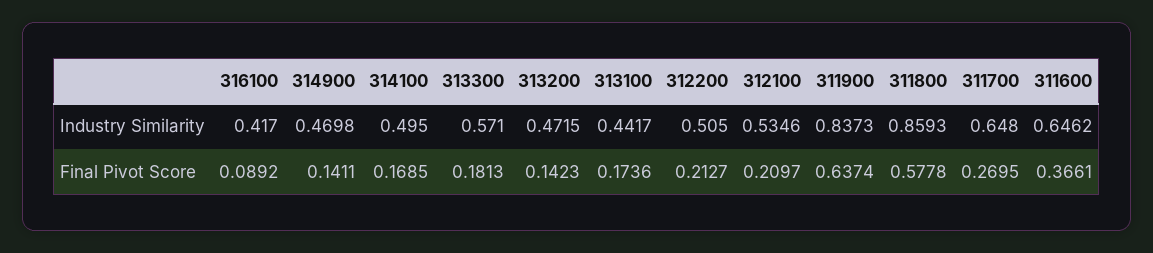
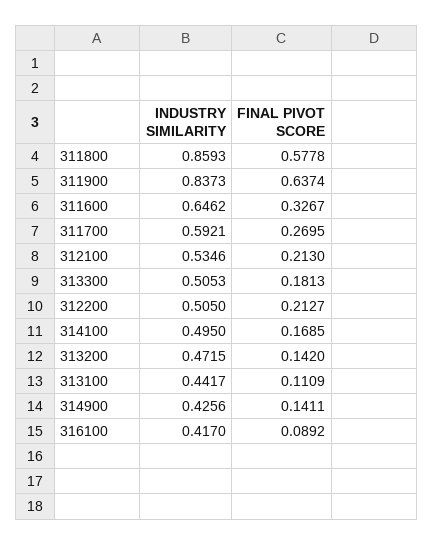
314900, Industry Similarity: 0.4698 -> 0.4256
313300, Industry Similarity: 0.571 -> 0.5053
311700, Industry Similarity: 0.648 -> 0.5921
313200, Final Pivot Score: 0.1423 -> 0.142
313100, Final Pivot Score: 0.1736 -> 0.1109
312100, Final Pivot Score: 0.2097 -> 0.213
311600, Final Pivot Score: 0.3661 -> 0.3267

